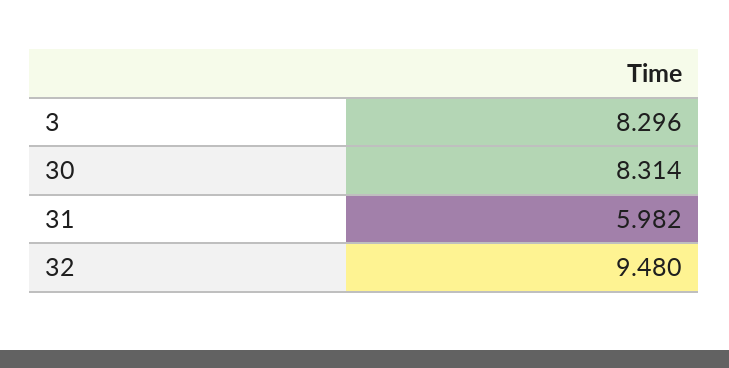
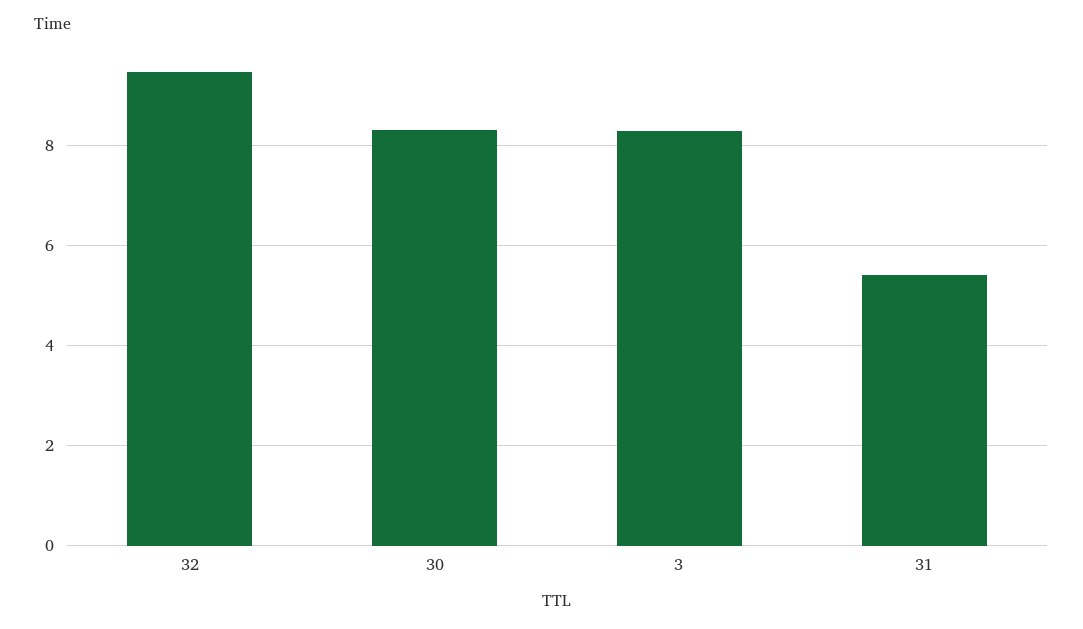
31: 5.982 -> 5.4

